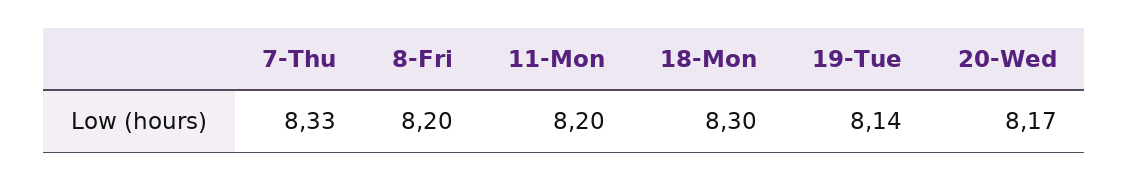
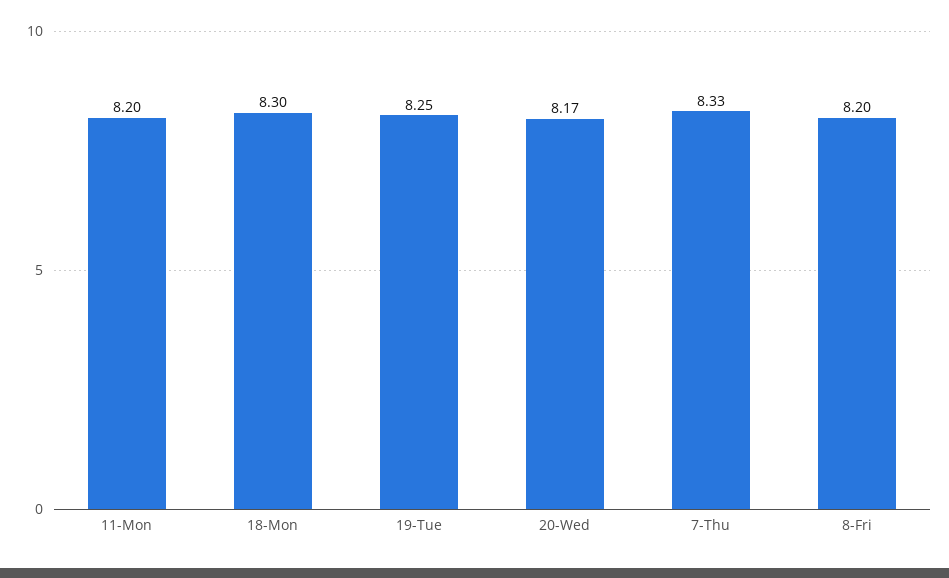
19-Tue: 8.14 -> 8.25

